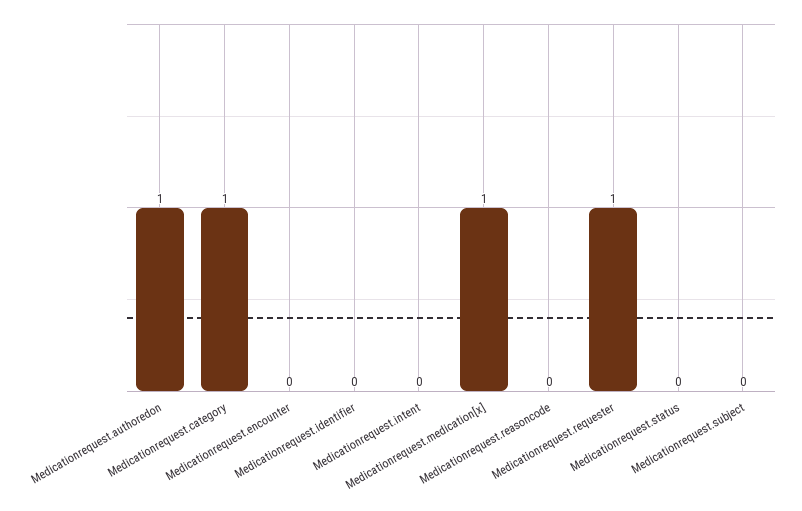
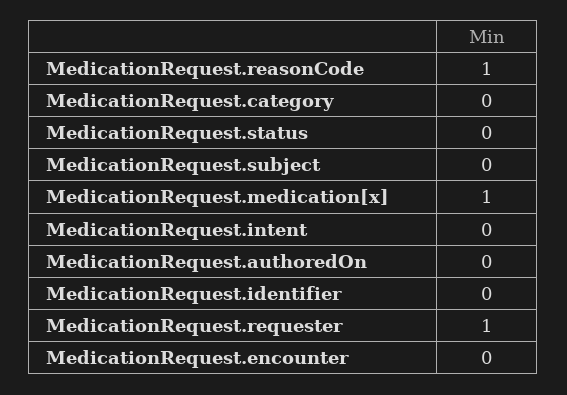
Medicationrequest.authoredon: 1 -> 0
Medicationrequest.category: 1 -> 0
Medicationrequest.reasoncode: 0 -> 1

